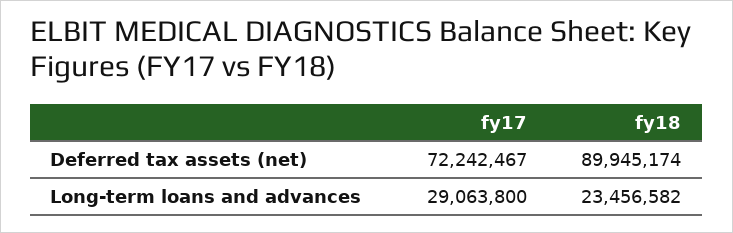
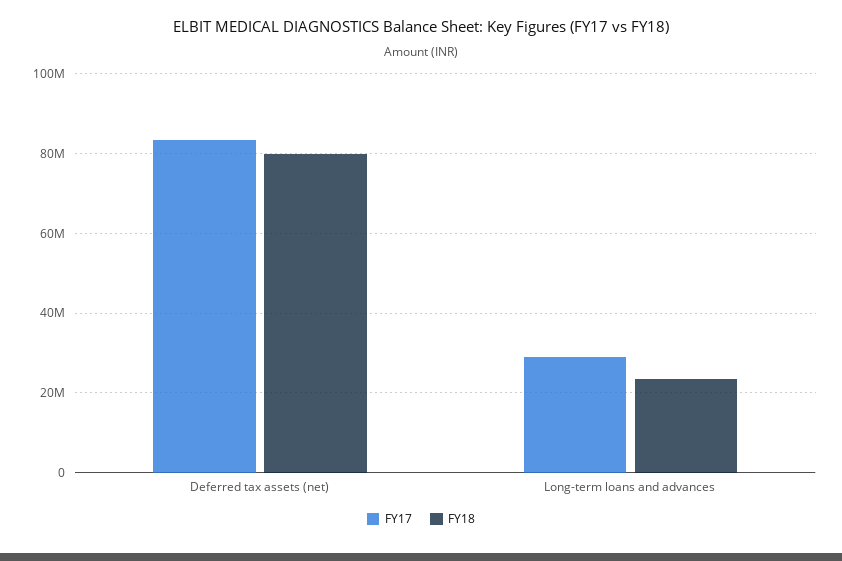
fy17, Deferred tax assets (net): 72242467 -> 84000000
fy18, Deferred tax assets (net): 89945174 -> 80000000

